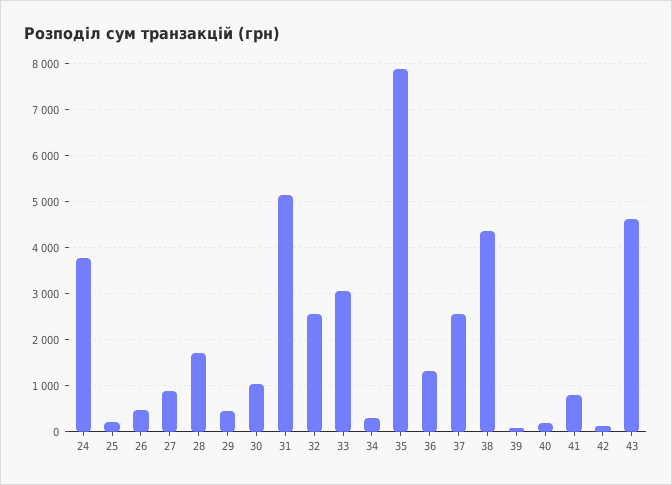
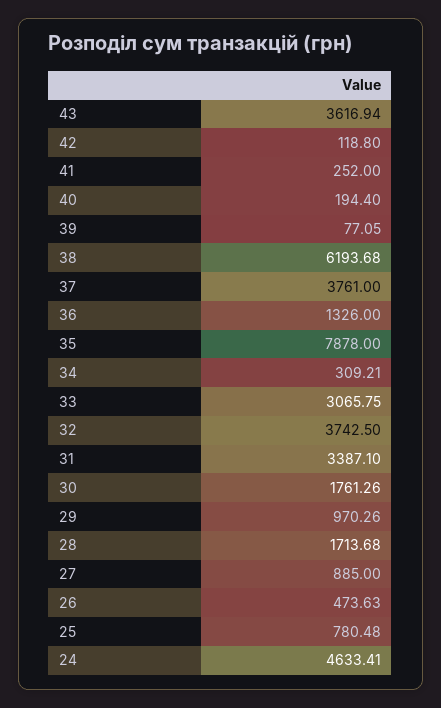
24: 3800 -> 4633.41
25: 200 -> 780.48
29: 400 -> 970.26
30: 1000 -> 1761.26
31: 5200 -> 3387.1
32: 2600 -> 3742.5
37: 2600 -> 3761
38: 4400 -> 6193.68
41: 800 -> 252
43: 4600 -> 3616.94

